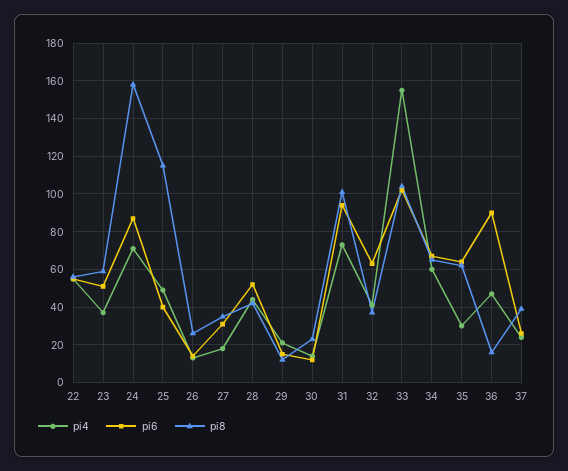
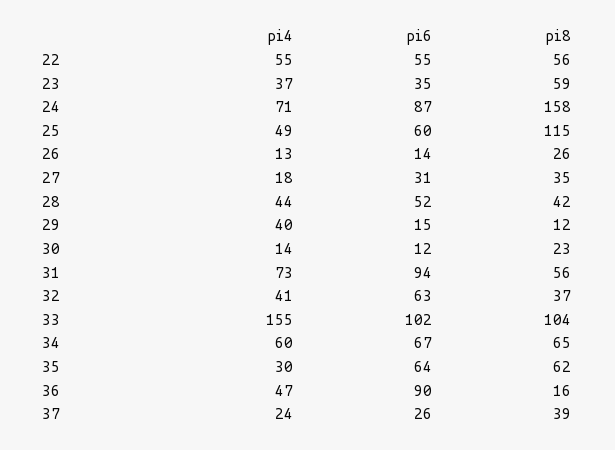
pi6, 23: 50 -> 35
pi6, 25: 40 -> 60
pi4, 29: 20 -> 40
pi8, 31: 100 -> 56

